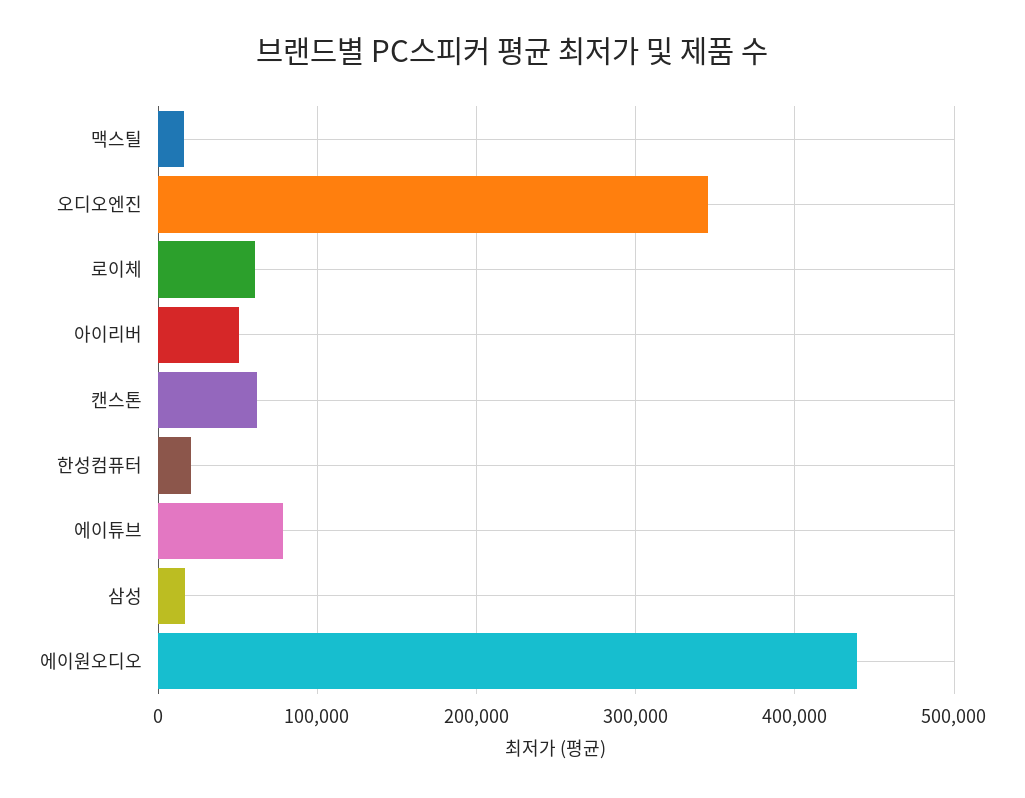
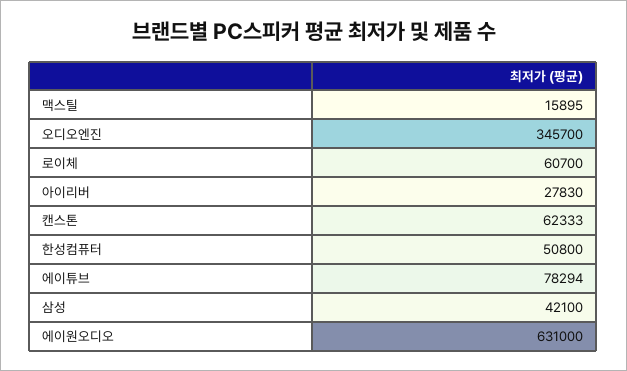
아이리버: 50000 -> 27830
한성컴퓨터: 20000 -> 50800
삼성: 20000 -> 42100
에이원오디오: 440000 -> 631000

